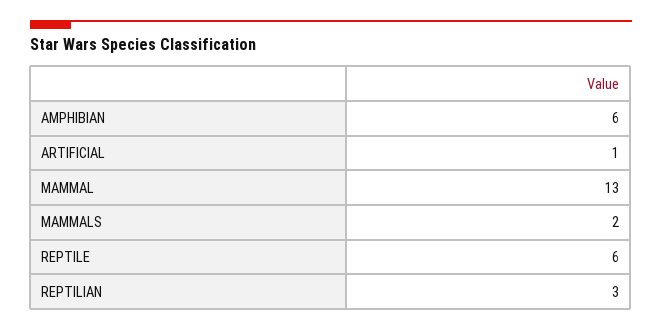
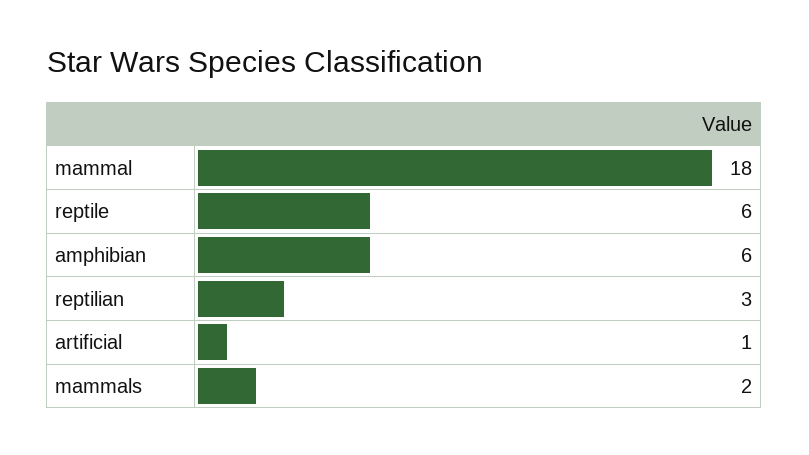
MAMMAL: 13 -> 18

